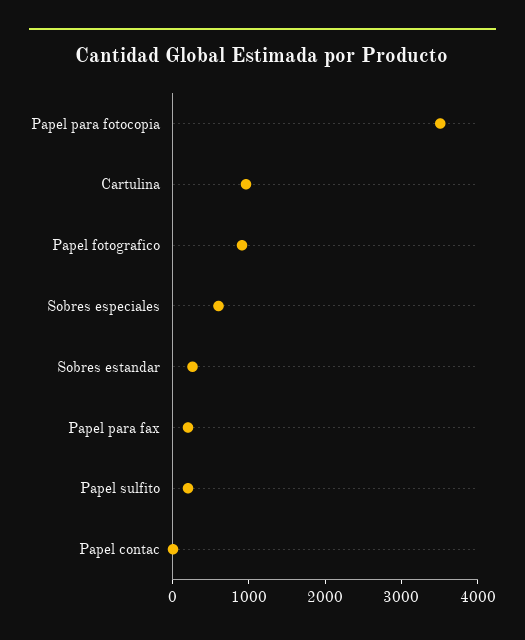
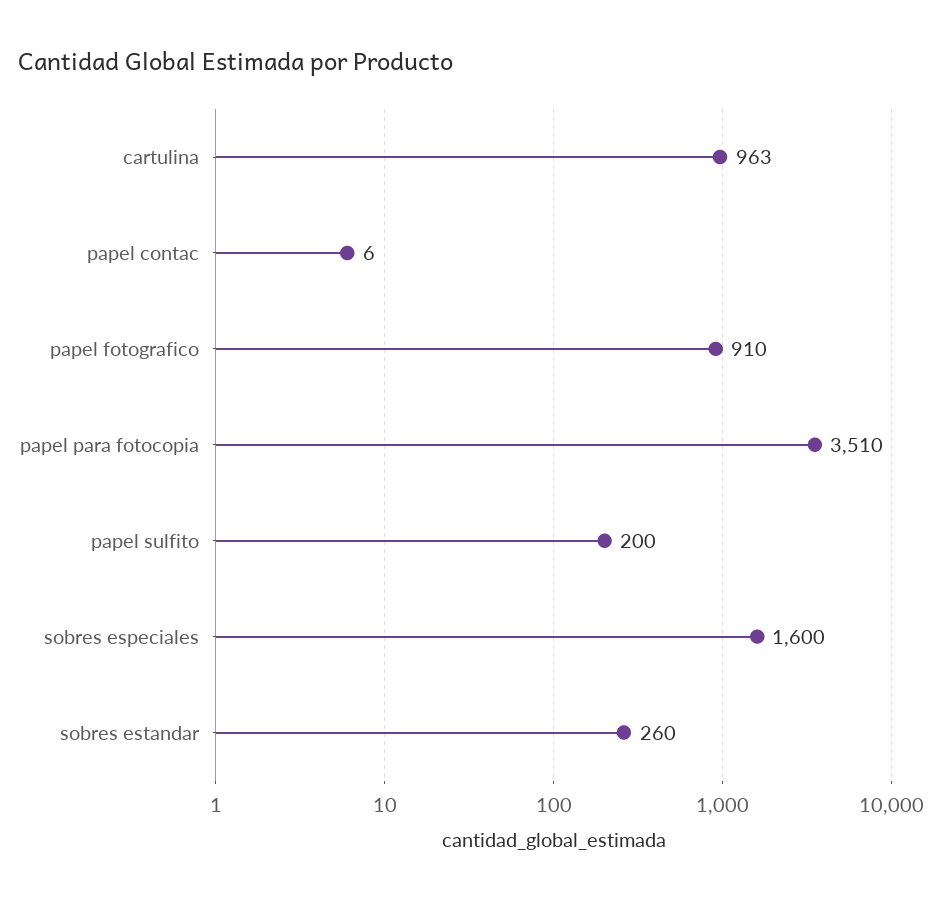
Sobres especiales: 600 -> 1600
Papel para fax: 200 -> none

